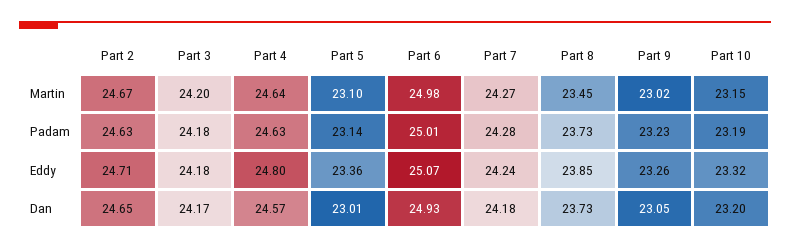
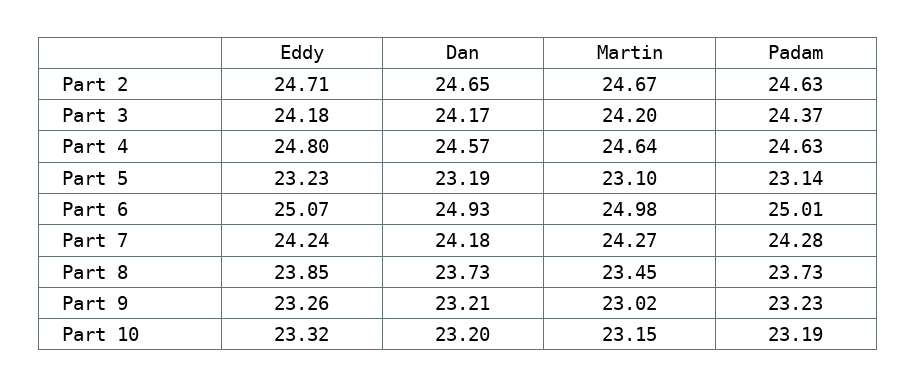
Part 3, Padam: 24.18 -> 24.37
Part 5, Eddy: 23.36 -> 23.23
Part 5, Dan: 23.01 -> 23.19
Part 9, Dan: 23.05 -> 23.21

